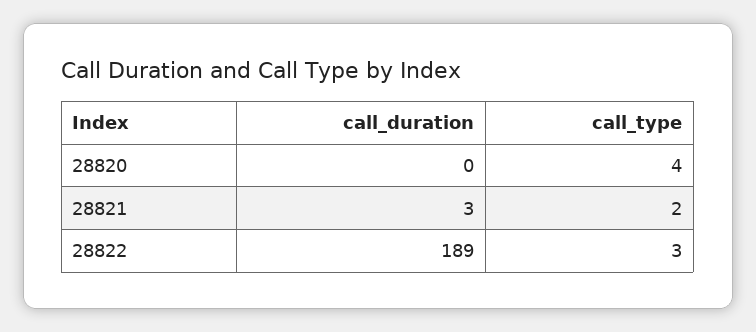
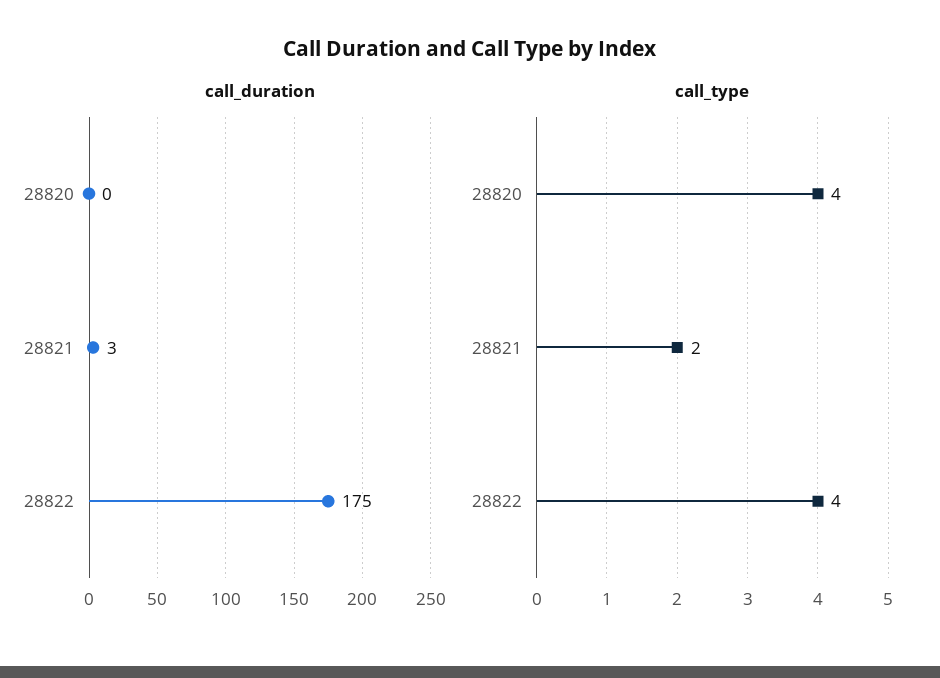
call_duration, 28822: 189 -> 175
call_type, 28822: 3 -> 4

